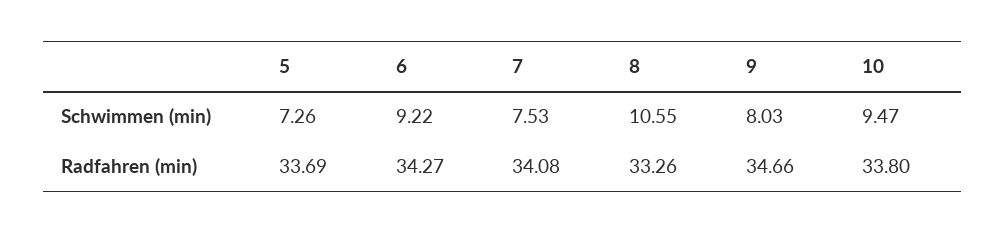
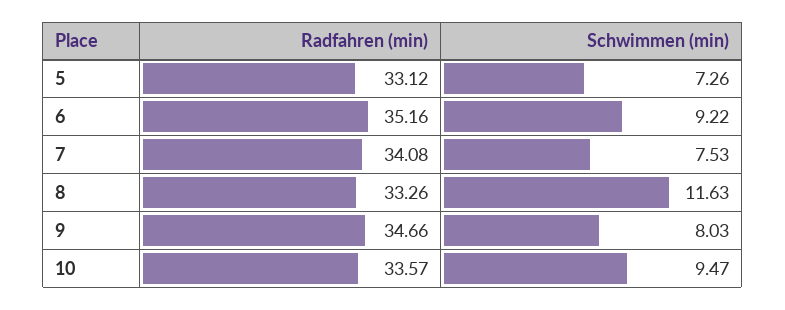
8, Schwimmen (min): 10.55 -> 11.63
5, Radfahren (min): 33.69 -> 33.12
6, Radfahren (min): 34.27 -> 35.16
10, Radfahren (min): 33.8 -> 33.57

